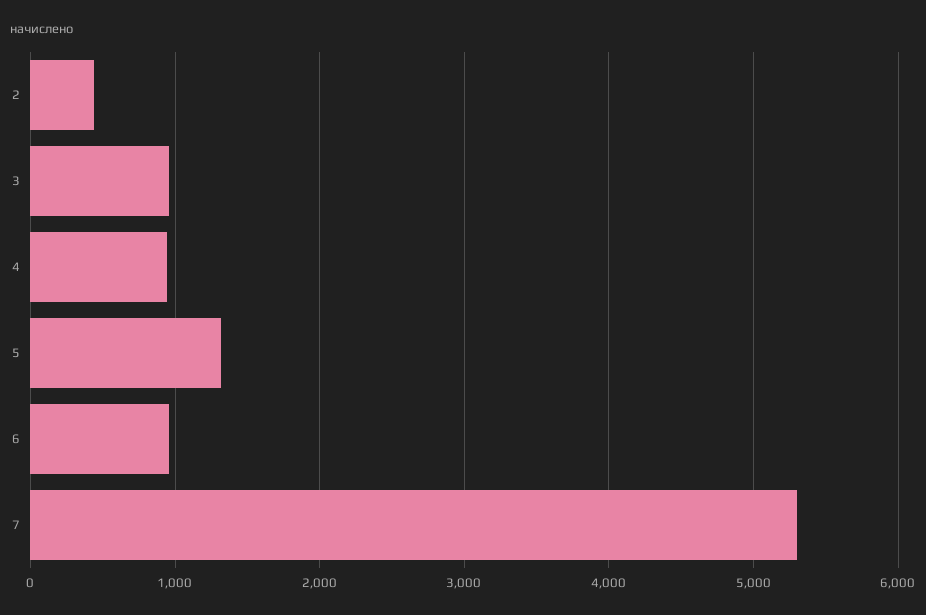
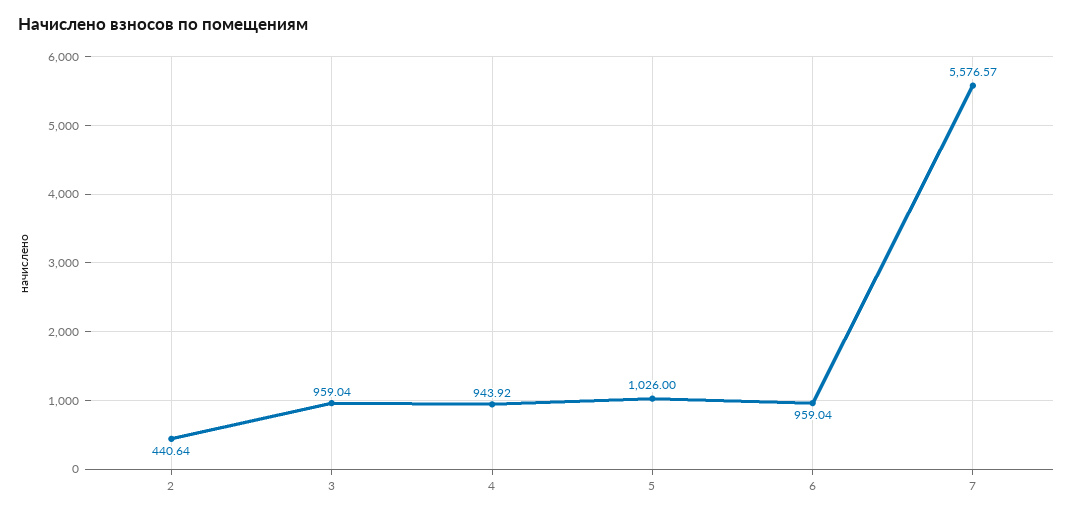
5: 1300 -> 1026
7: 5300 -> 5576.57

